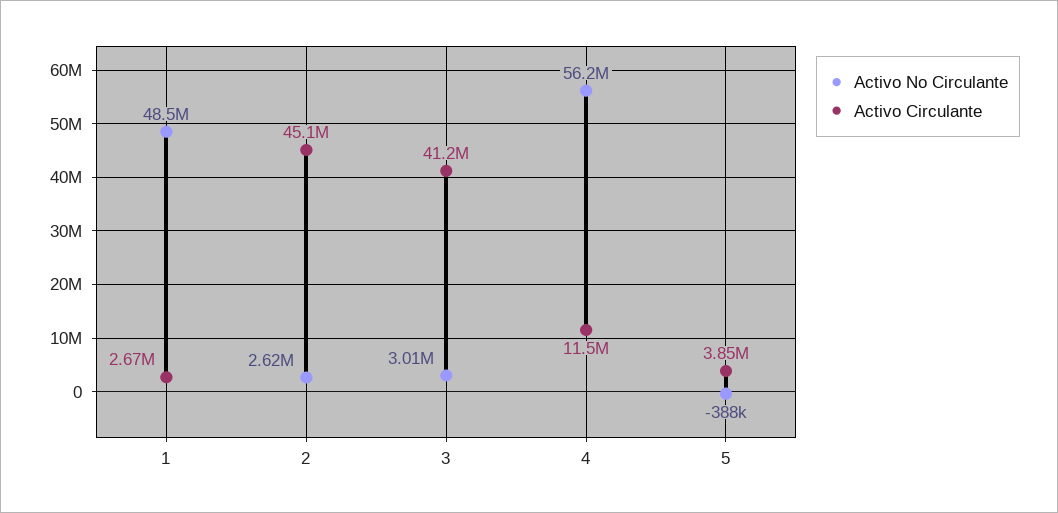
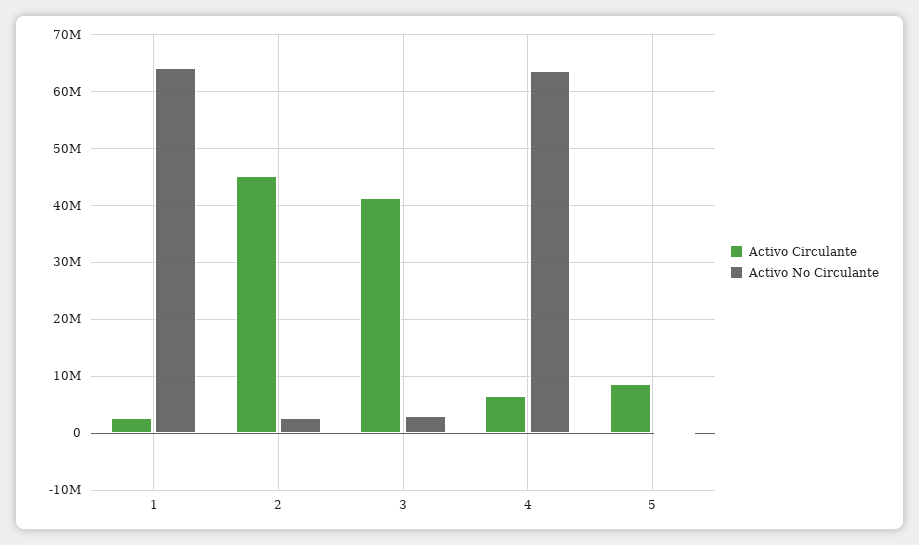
Activo No Circulante, 1: 48500000 -> 64000000
Activo No Circulante, 4: 56200000 -> 64000000
Activo Circulante, 4: 11500000 -> 6000000
Activo Circulante, 5: 3850000 -> 8000000

